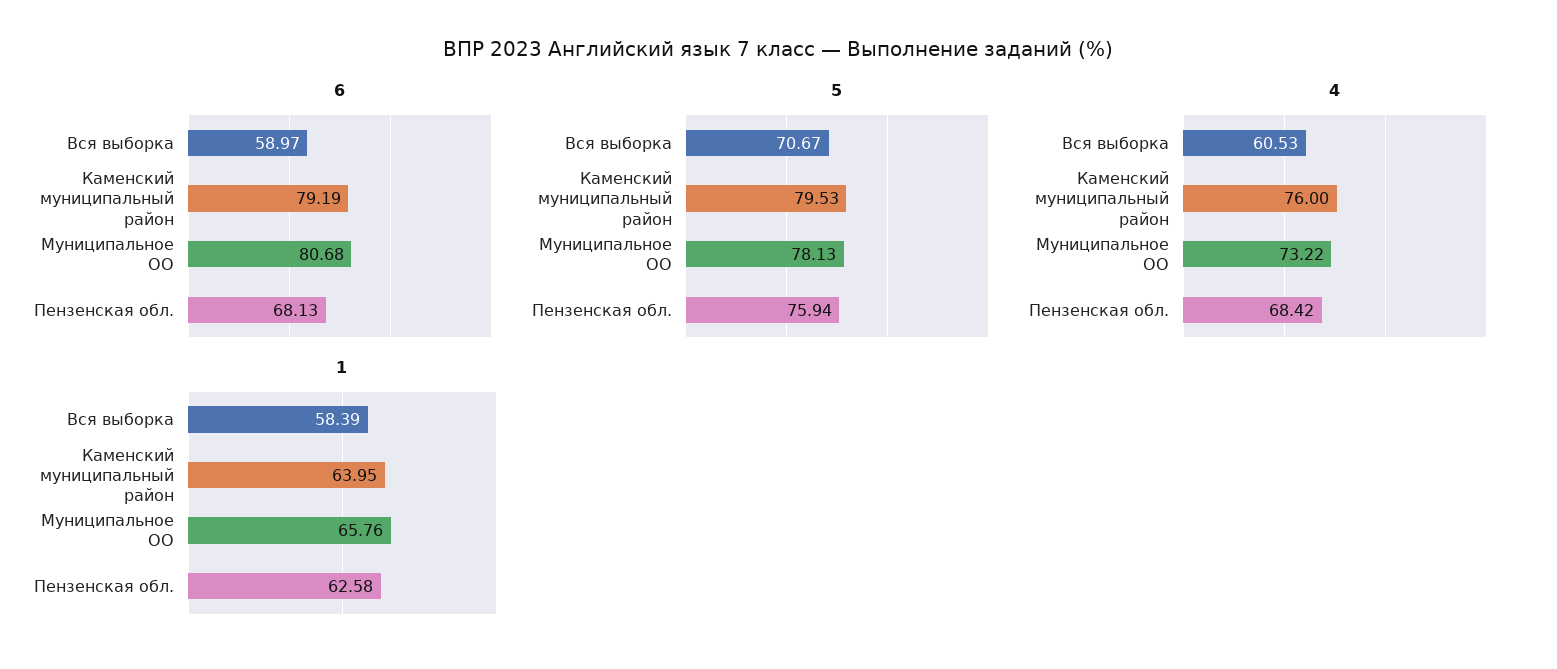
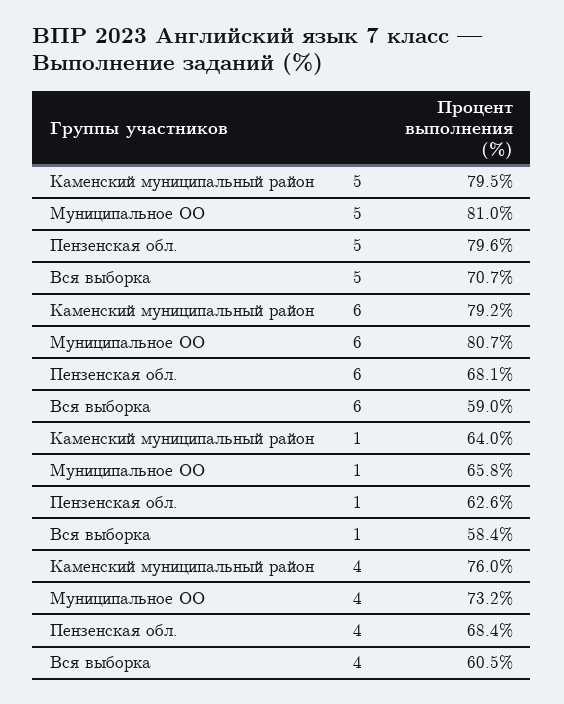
5, Муниципальное ОО: 78.13 -> 81
5, Пензенская обл.: 75.94 -> 79.6

